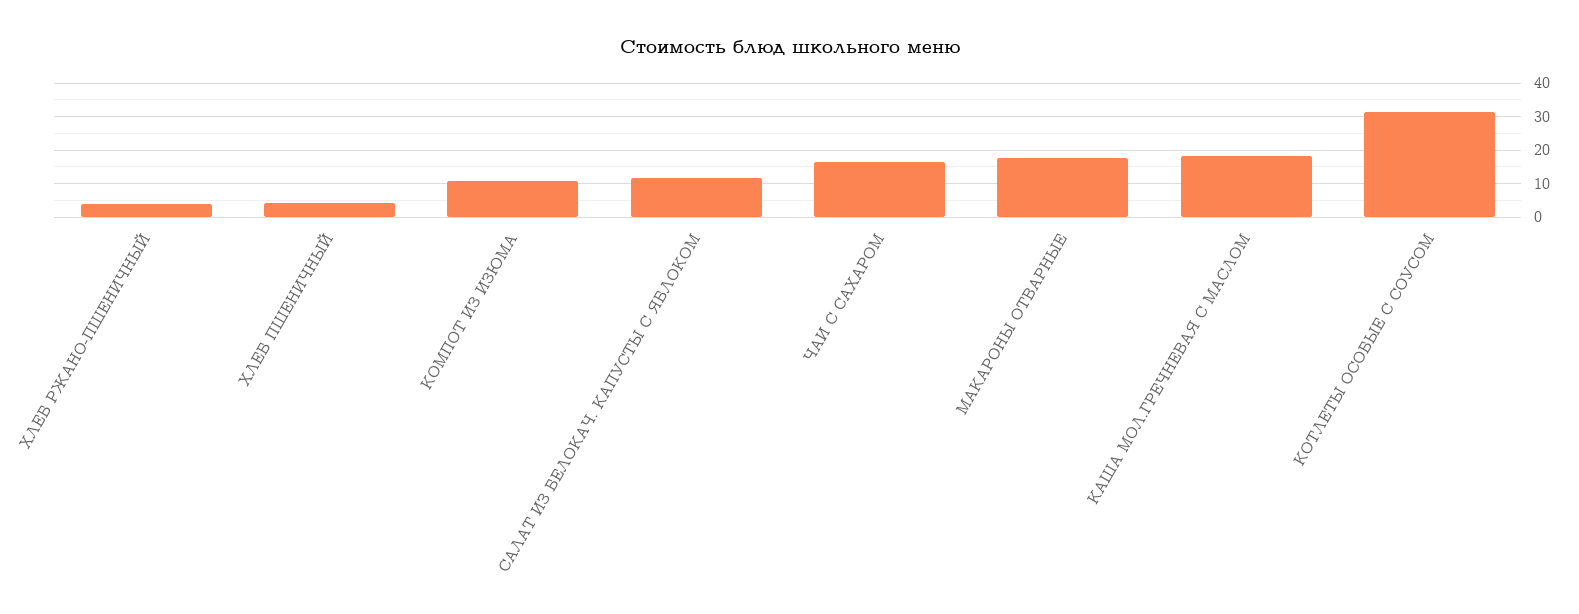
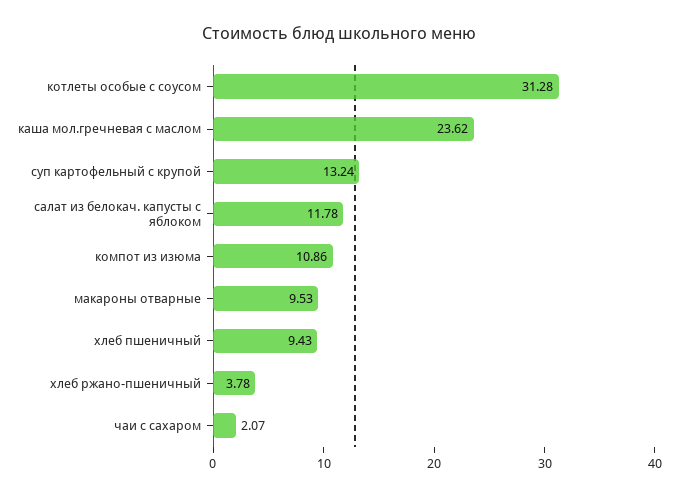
ХЛЕБ ПШЕНИЧНЫЙ: 4 -> 9.43
ЧАИ С САХАРОМ: 16 -> 2.07
МАКАРОНЫ ОТВАРНЫЕ: 18 -> 9.53
КАША МОЛ.ГРЕЧНЕВАЯ С МАСЛОМ: 18 -> 23.62
суп картофельный с крупой: none -> 13.24

